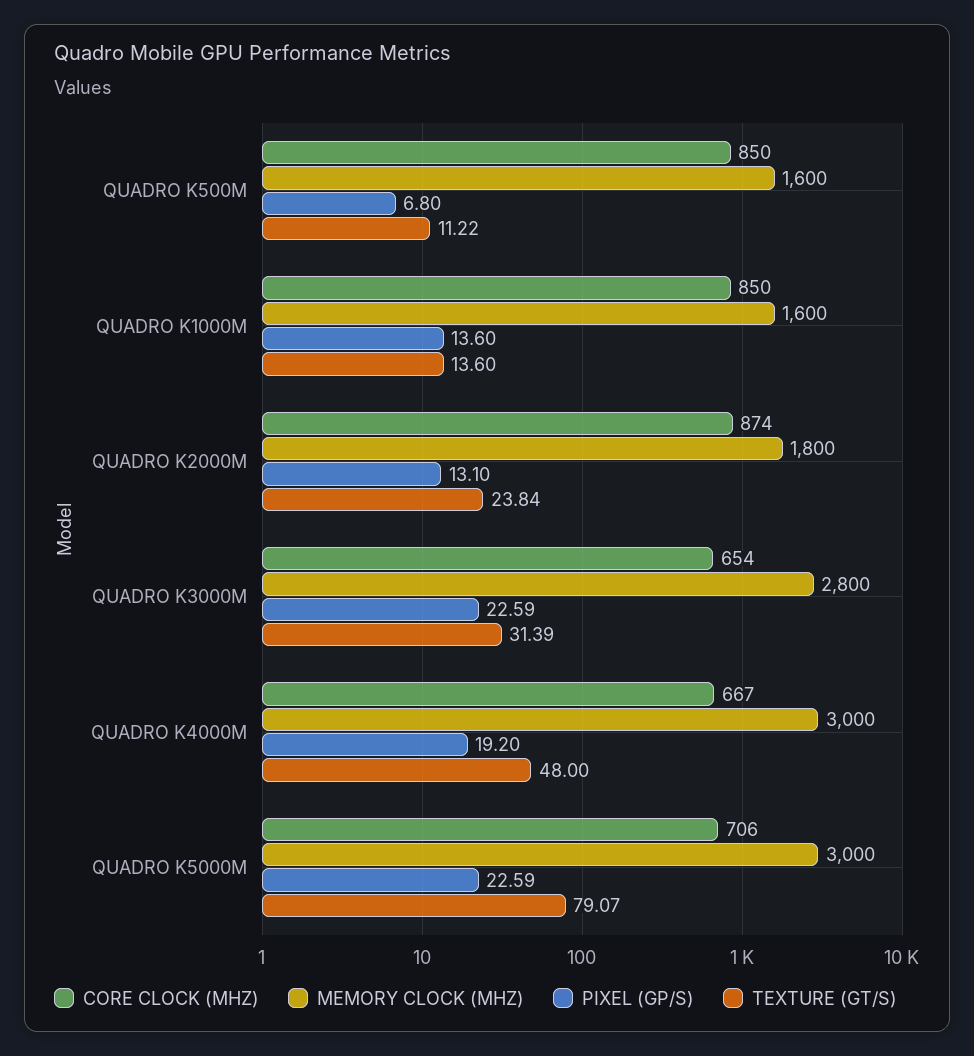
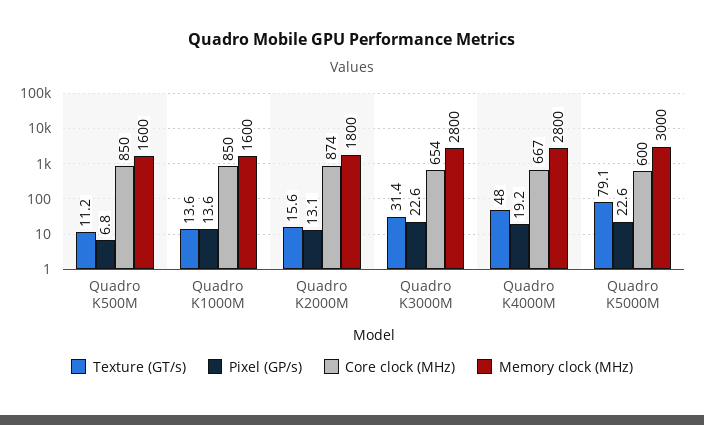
TEXTURE (GT/S), QUADRO K2000M: 23.84 -> 15.6
MEMORY CLOCK (MHZ), QUADRO K4000M: 3000 -> 2800
CORE CLOCK (MHZ), QUADRO K5000M: 706 -> 600

